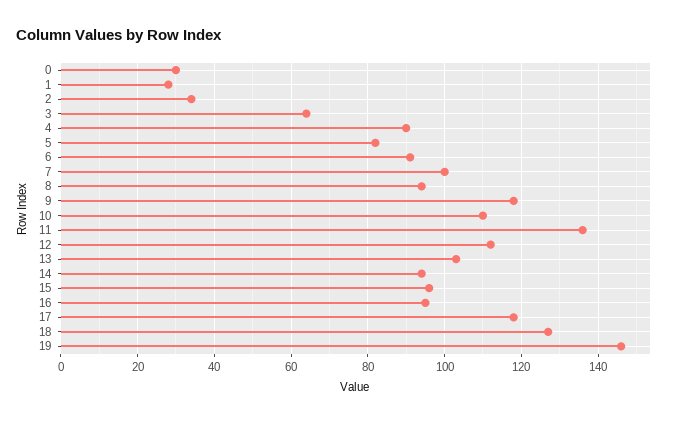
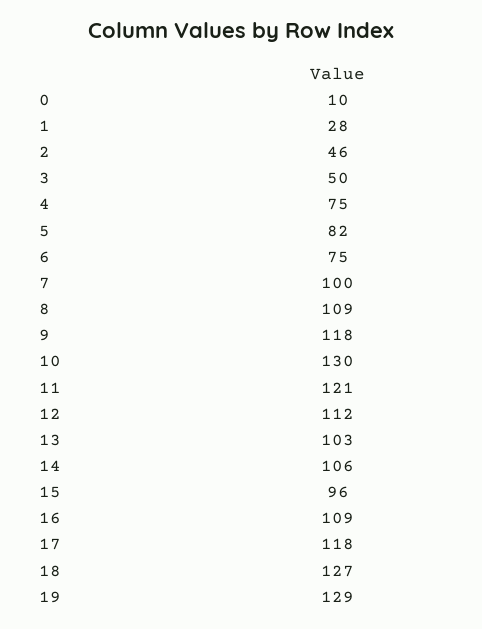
0: 30 -> 10
2: 35 -> 46
3: 65 -> 50
4: 90 -> 75
6: 90 -> 75
8: 95 -> 109
10: 110 -> 130
11: 135 -> 121
14: 95 -> 106
16: 95 -> 109
19: 145 -> 129

